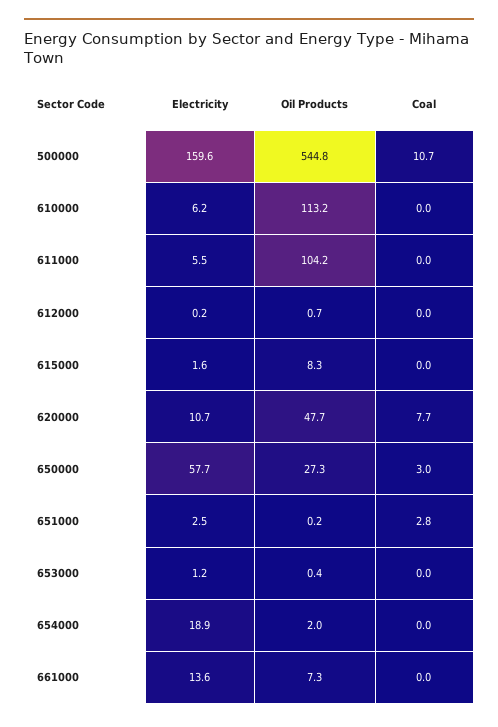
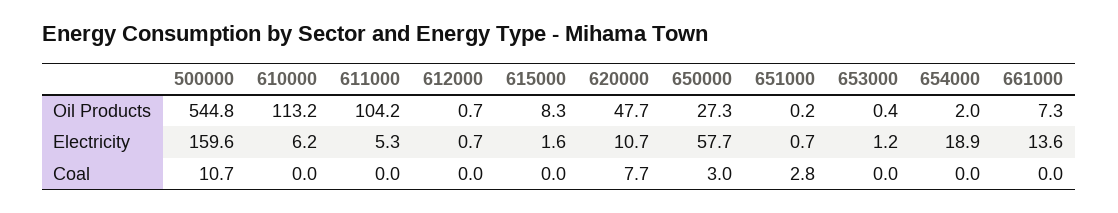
Electricity, 611000: 5.5 -> 5.3
Electricity, 612000: 0.2 -> 0.7
Electricity, 651000: 2.5 -> 0.7

